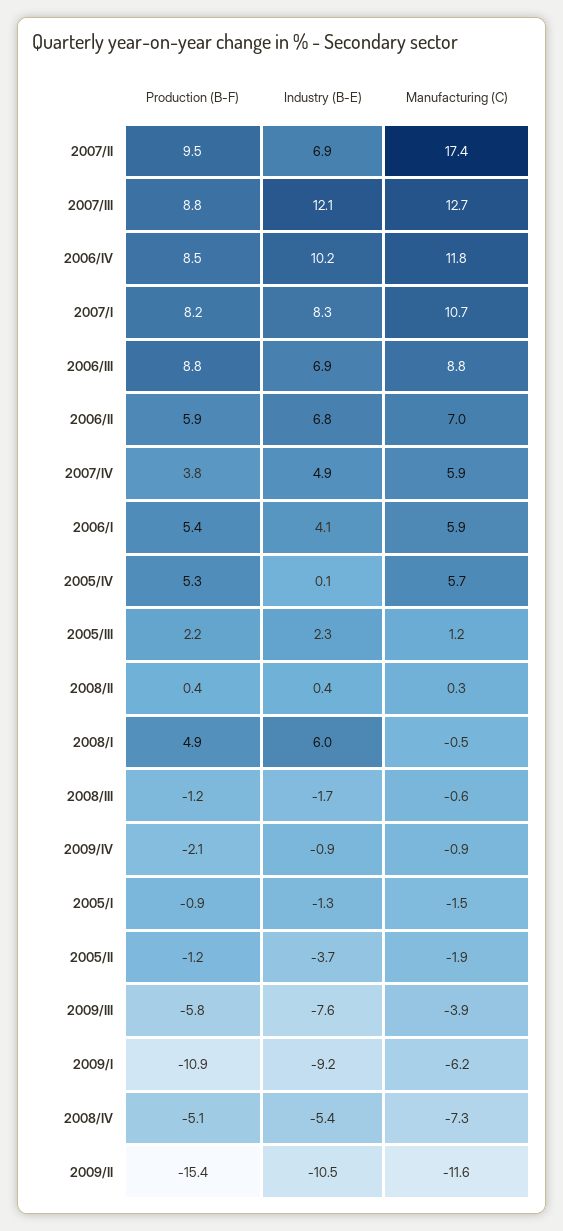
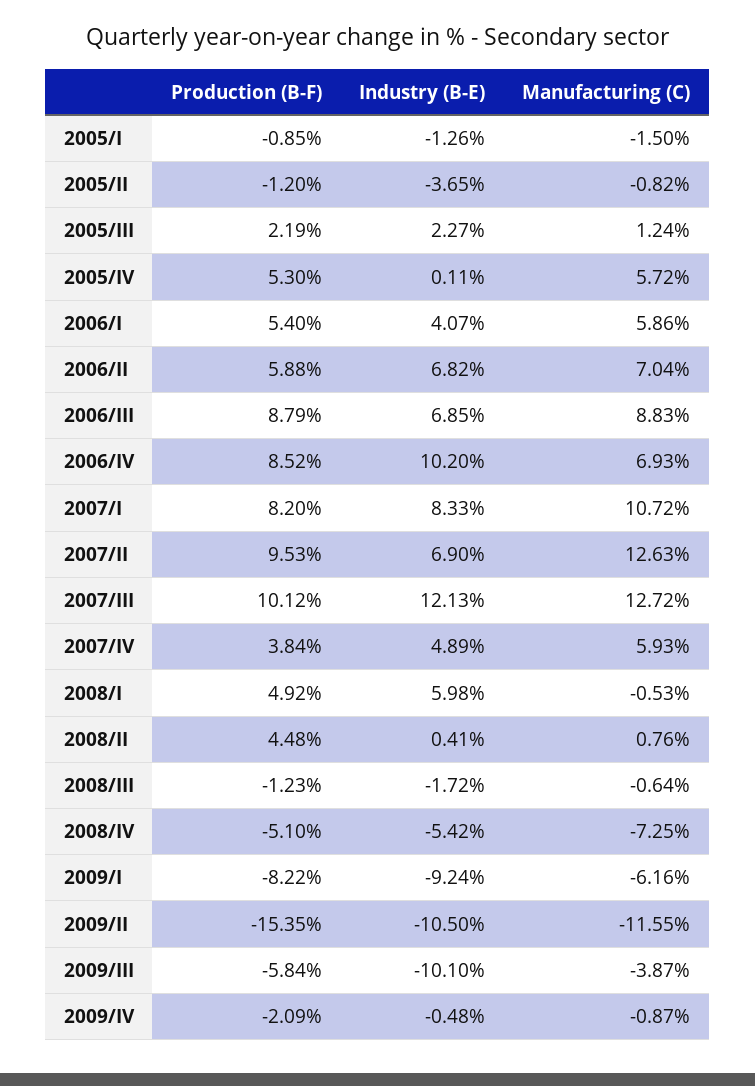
Manufacturing (C), 2007/II: 17.4 -> 12.63
Production (B-F), 2007/III: 8.8 -> 10.12
Manufacturing (C), 2006/IV: 11.8 -> 6.93
Production (B-F), 2008/II: 0.4 -> 4.48
Manufacturing (C), 2008/II: 0.3 -> 0.76
Industry (B-E), 2009/IV: -0.9 -> -0.48
Manufacturing (C), 2005/II: -1.9 -> -0.82
Industry (B-E), 2009/III: -7.6 -> -10.1
Production (B-F), 2009/I: -10.9 -> -8.22

